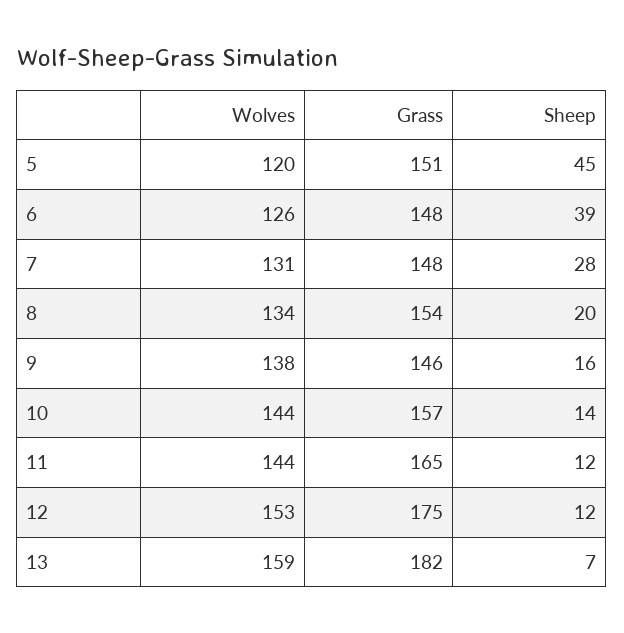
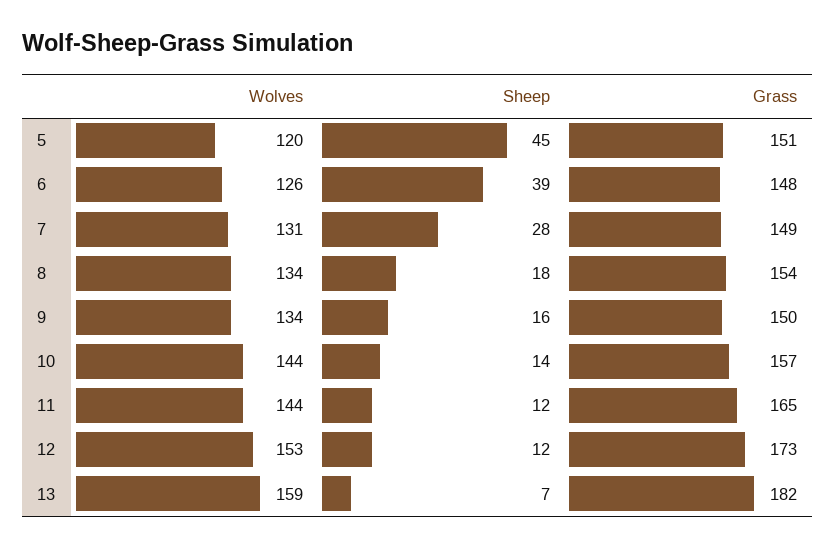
Grass, 7: 148 -> 149
Sheep, 8: 20 -> 18
Wolves, 9: 138 -> 134
Grass, 9: 146 -> 150
Grass, 12: 175 -> 173

